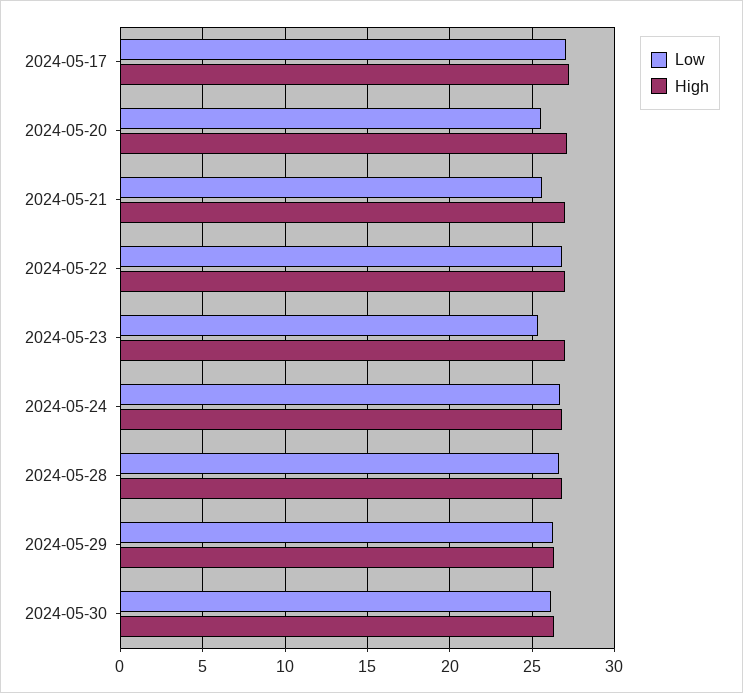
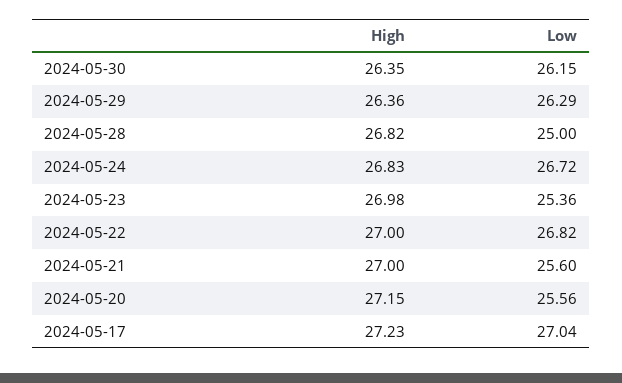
Low, 2024-05-28: 26.5 -> 25

